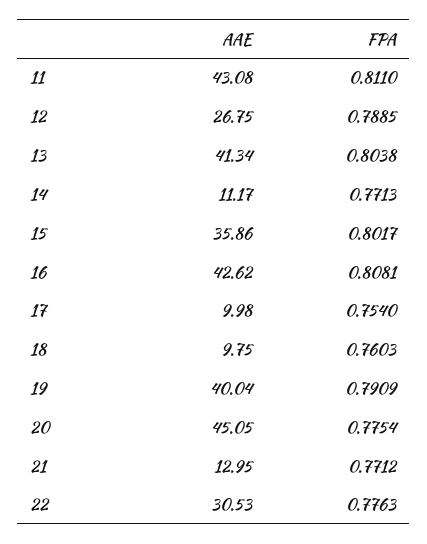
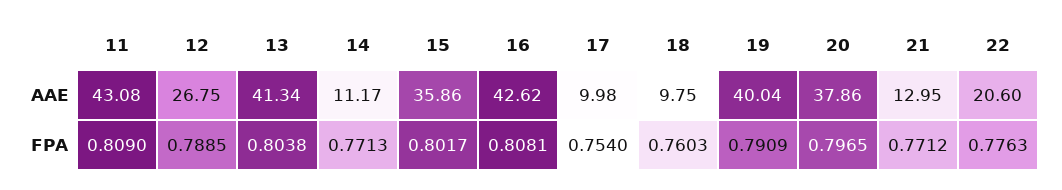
FPA, 11: 0.811 -> 0.809
AAE, 20: 45.05 -> 37.86
FPA, 20: 0.7754 -> 0.7965
AAE, 22: 30.53 -> 20.6

